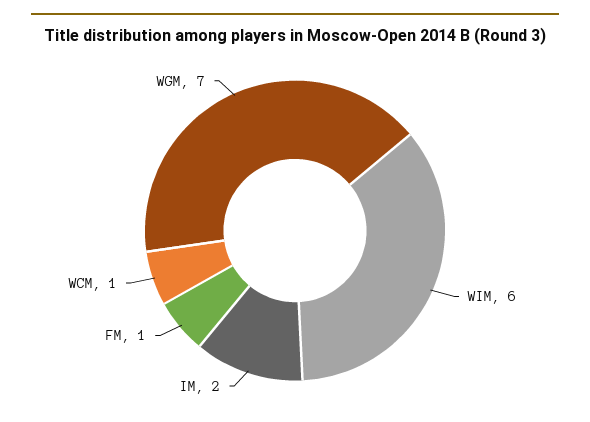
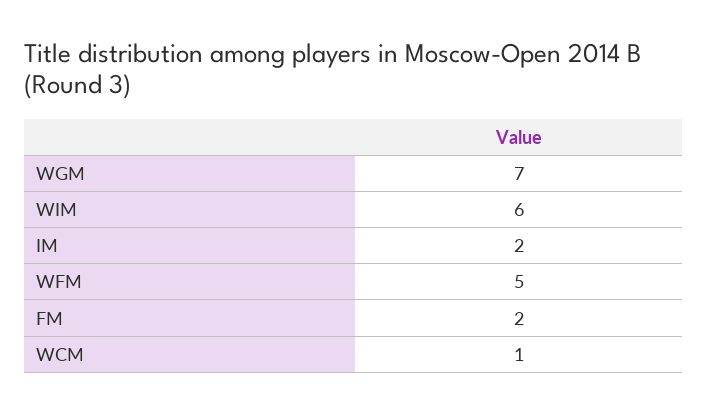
FM: 1 -> 2
WFM: none -> 5

